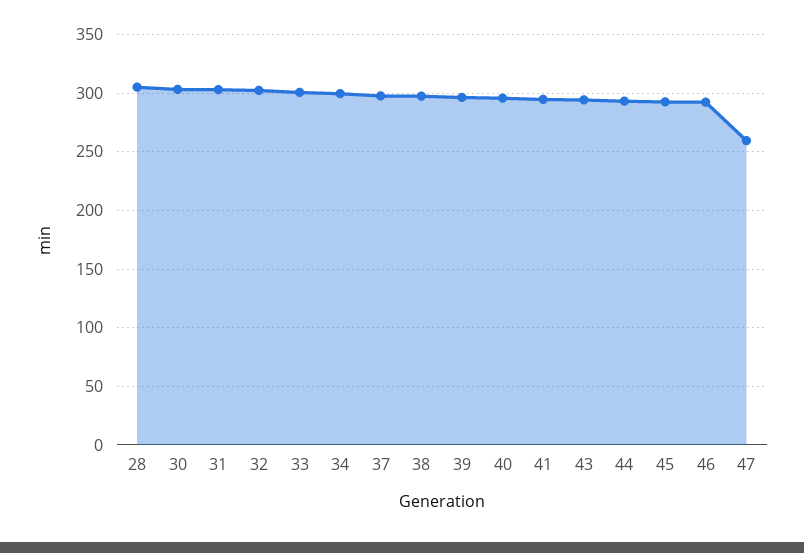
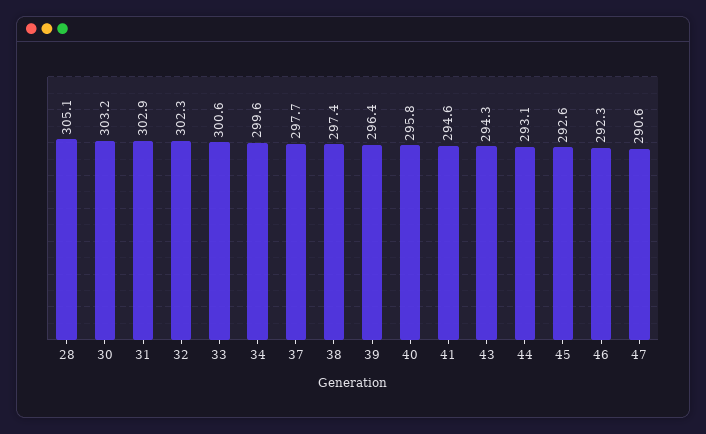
47: 260 -> 290.6

